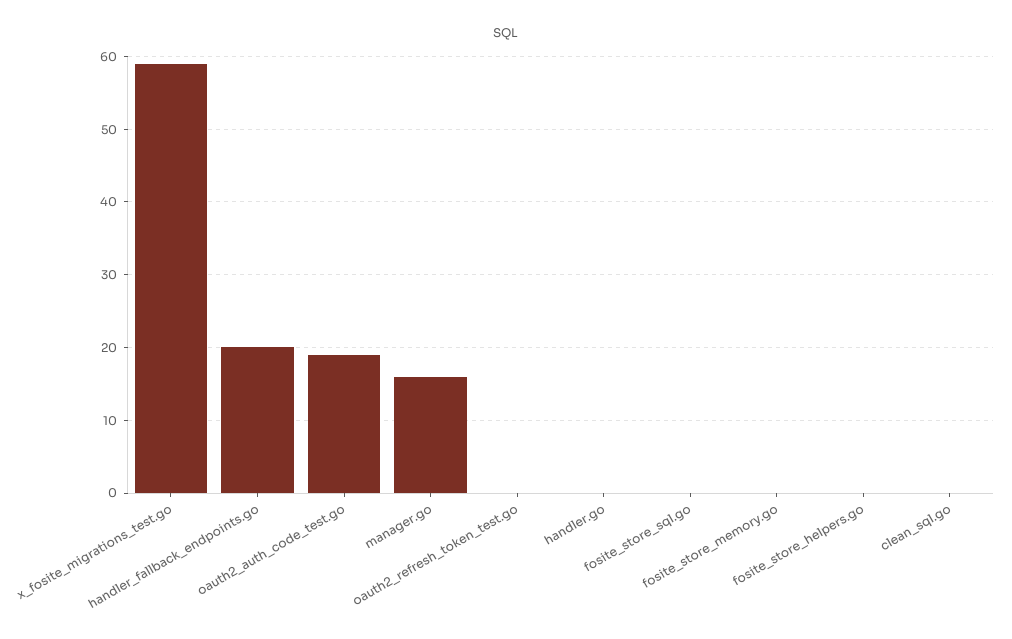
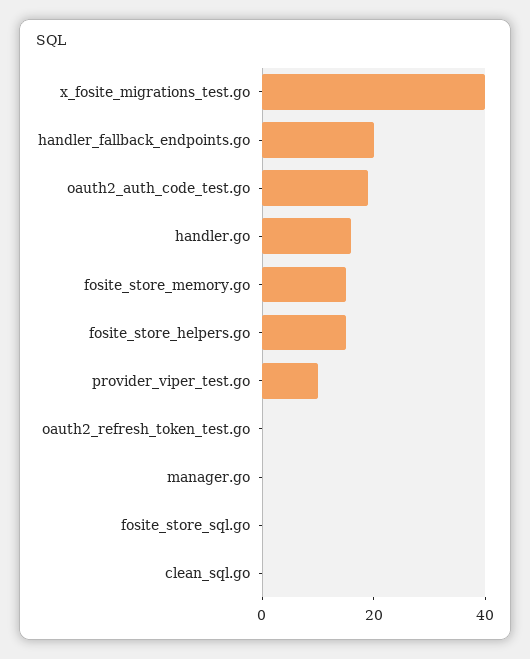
x_fosite_migrations_test.go: 59 -> 40
manager.go: 16 -> 0
handler.go: 0 -> 15
fosite_store_memory.go: 0 -> 15
fosite_store_helpers.go: 0 -> 15
provider_viper_test.go: none -> 10

